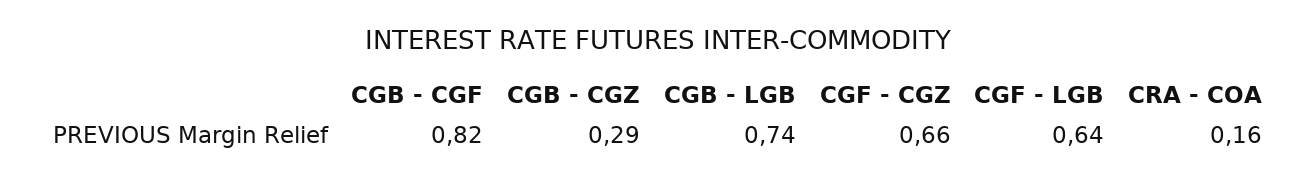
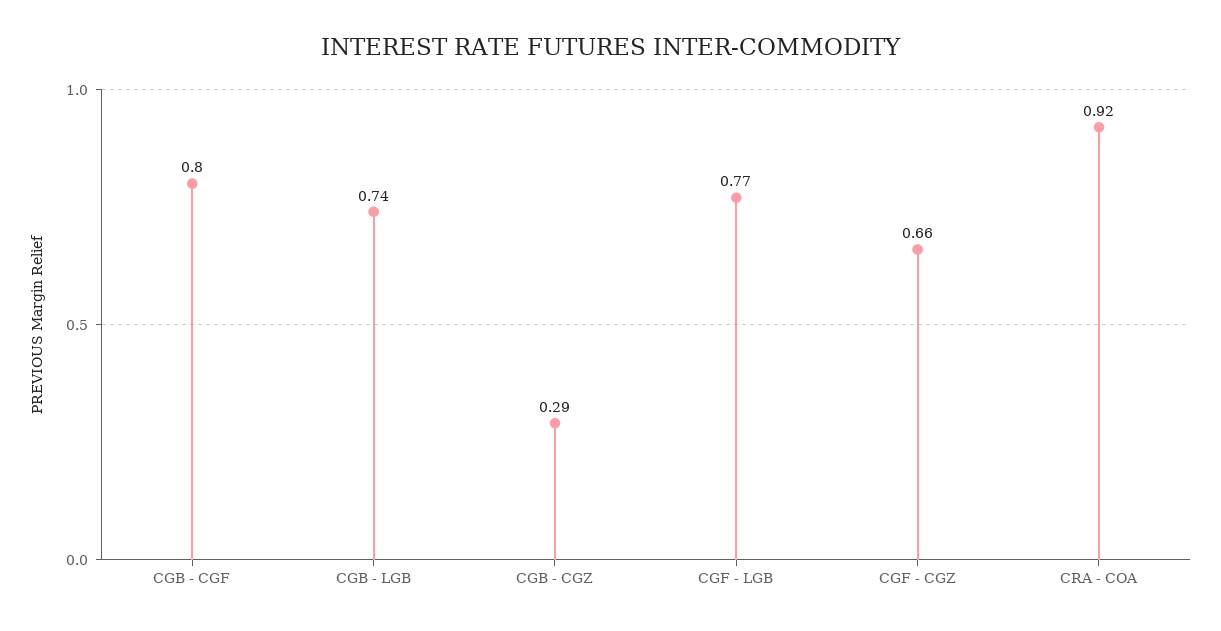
CGB - CGF: 0.82 -> 0.8
CGF - LGB: 0.64 -> 0.77
CRA - COA: 0.16 -> 0.92

